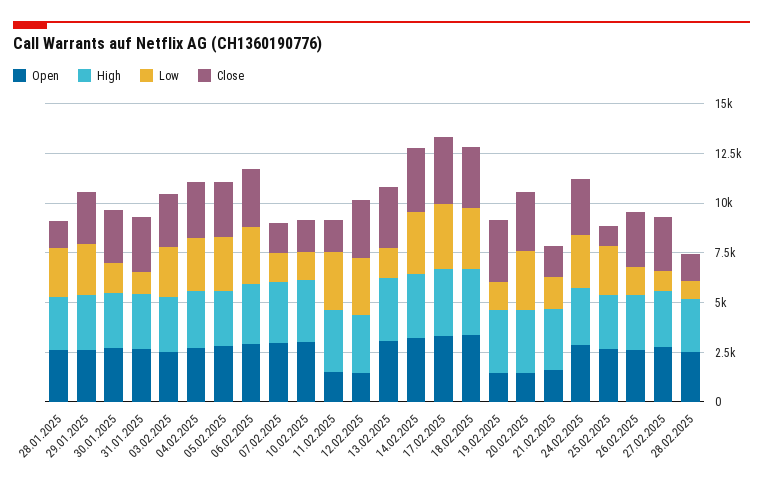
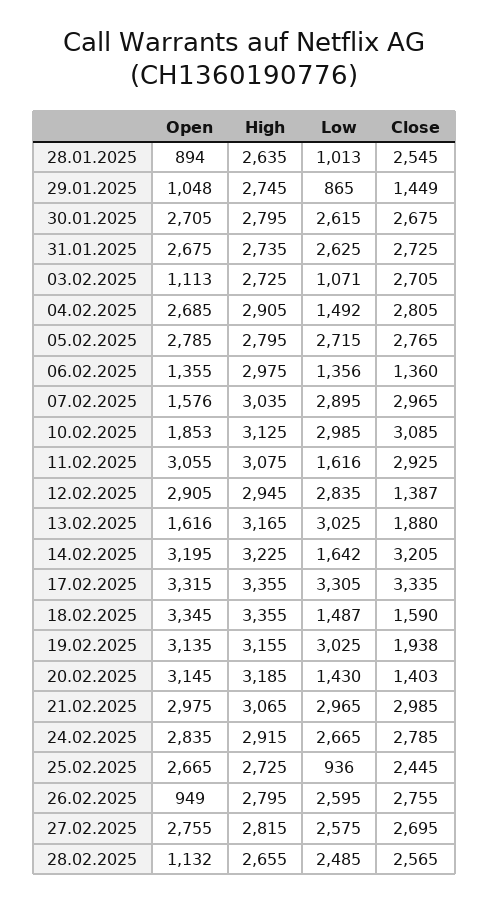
Open, 28.01.2025: 2500 -> 894
Low, 28.01.2025: 2500 -> 1013
Close, 28.01.2025: 1500 -> 2545
Open, 29.01.2025: 2500 -> 1048
Low, 29.01.2025: 2500 -> 865
Close, 29.01.2025: 2500 -> 1449
Low, 30.01.2025: 1500 -> 2615
Low, 31.01.2025: 1000 -> 2625
Open, 03.02.2025: 2500 -> 1113
Low, 03.02.2025: 2500 -> 1071
Low, 04.02.2025: 2500 -> 1492
Open, 06.02.2025: 3000 -> 1355
Low, 06.02.2025: 3000 -> 1356
Close, 06.02.2025: 3000 -> 1360
Open, 07.02.2025: 3000 -> 1576
Low, 07.02.2025: 1500 -> 2895
Close, 07.02.2025: 1500 -> 2965
Open, 10.02.2025: 3000 -> 1853
Low, 10.02.2025: 1500 -> 2985
Close, 10.02.2025: 1500 -> 3085
Open, 11.02.2025: 1500 -> 3055
Low, 11.02.2025: 3000 -> 1616
Close, 11.02.2025: 1500 -> 2925
Open, 12.02.2025: 1500 -> 2905
Close, 12.02.2025: 3000 -> 1387
Open, 13.02.2025: 3000 -> 1616
Low, 13.02.2025: 1500 -> 3025
Close, 13.02.2025: 3000 -> 1880
Low, 14.02.2025: 3000 -> 1642
Low, 18.02.2025: 3000 -> 1487
Close, 18.02.2025: 3000 -> 1590
Open, 19.02.2025: 1500 -> 3135
Low, 19.02.2025: 1500 -> 3025
Close, 19.02.2025: 3000 -> 1938
Open, 20.02.2025: 1500 -> 3145
Low, 20.02.2025: 3000 -> 1430
Close, 20.02.2025: 3000 -> 1403
Open, 21.02.2025: 1500 -> 2975
Low, 21.02.2025: 1500 -> 2965
Close, 21.02.2025: 1500 -> 2985
Low, 25.02.2025: 2500 -> 936
Close, 25.02.2025: 1000 -> 2445
Open, 26.02.2025: 2500 -> 949
Low, 26.02.2025: 1500 -> 2595
Low, 27.02.2025: 1000 -> 2575
Open, 28.02.2025: 2500 -> 1132
Low, 28.02.2025: 1000 -> 2485
Close, 28.02.2025: 1500 -> 2565

